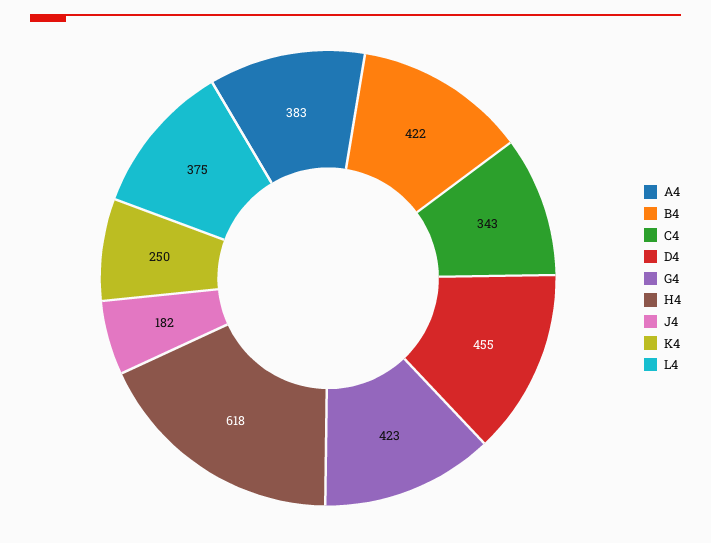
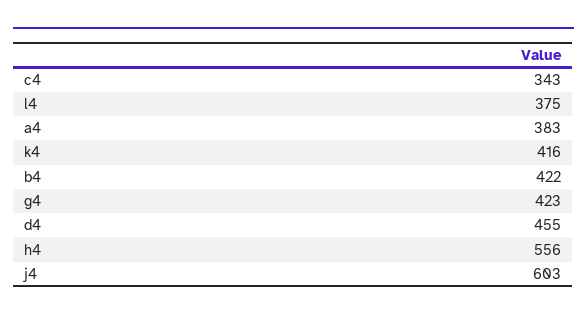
H4: 618 -> 556
J4: 182 -> 603
K4: 250 -> 416

